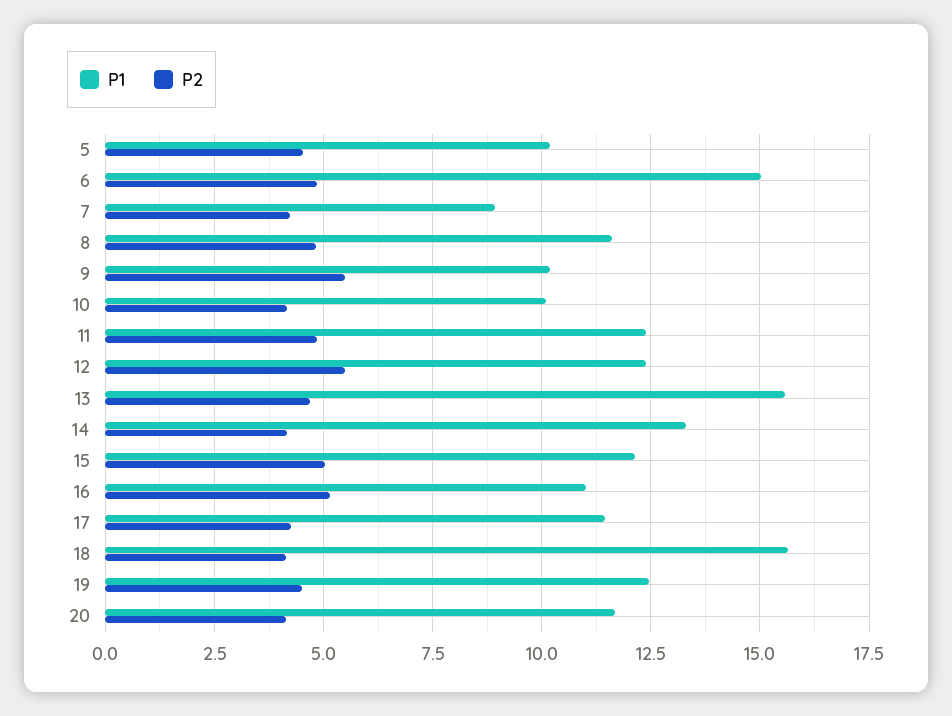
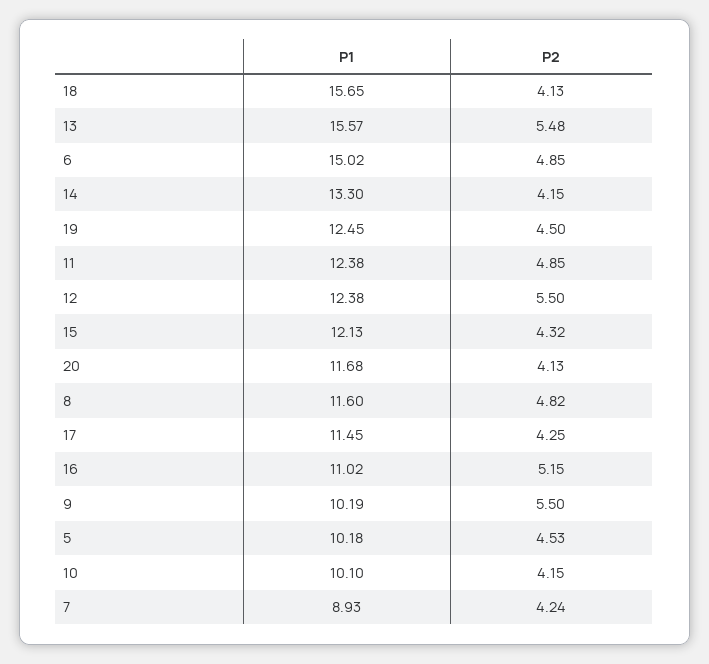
P2, 13: 4.75 -> 5.48
P2, 15: 5 -> 4.32

